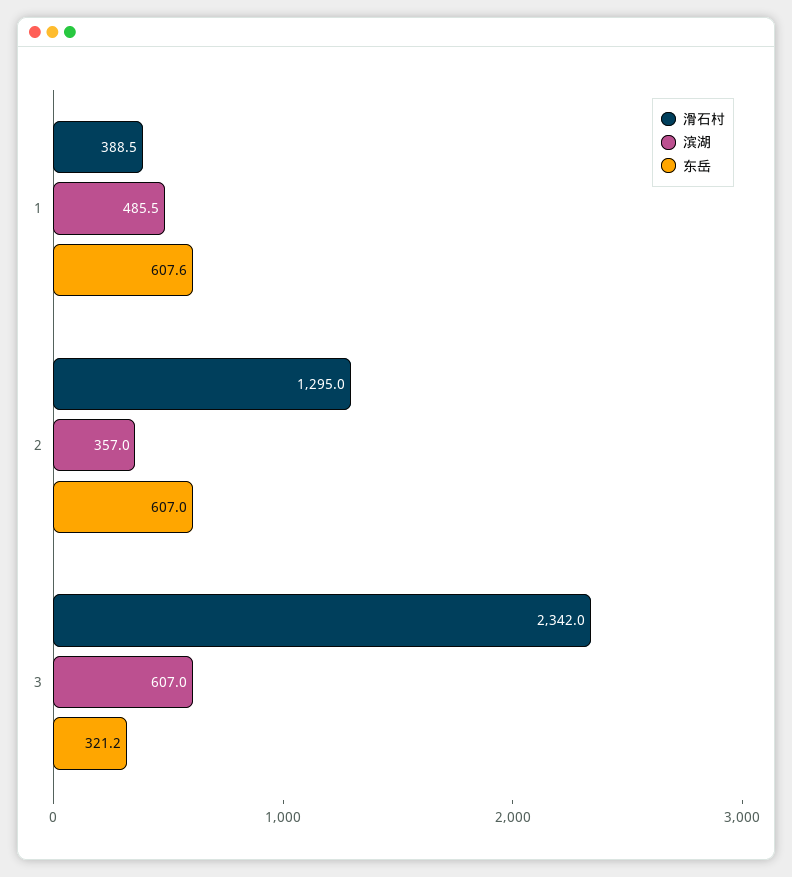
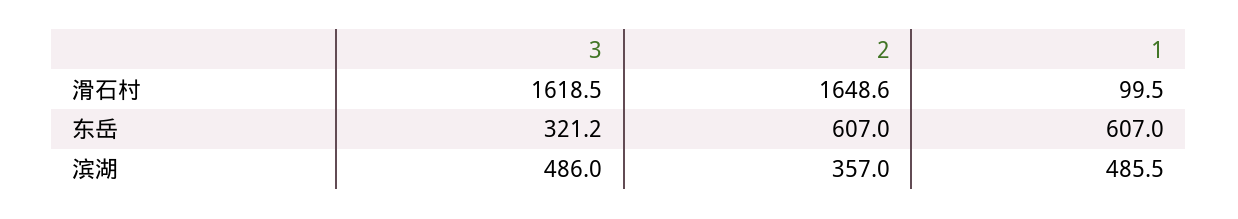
滑石村, 1: 388.5 -> 99.5
东岳, 1: 607.6 -> 607
滑石村, 2: 1295 -> 1648.6
滑石村, 3: 2342 -> 1618.5
滨湖, 3: 607 -> 486

